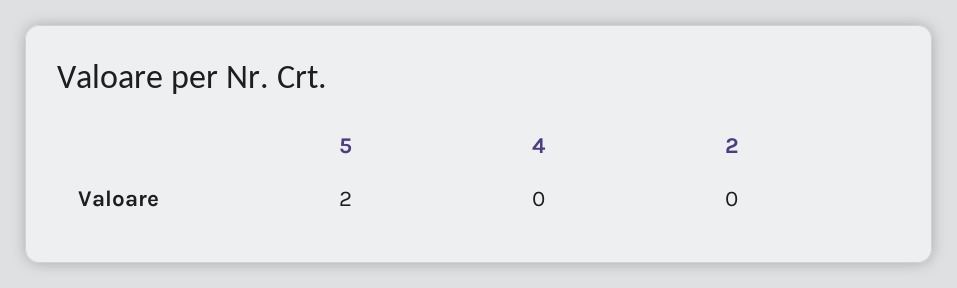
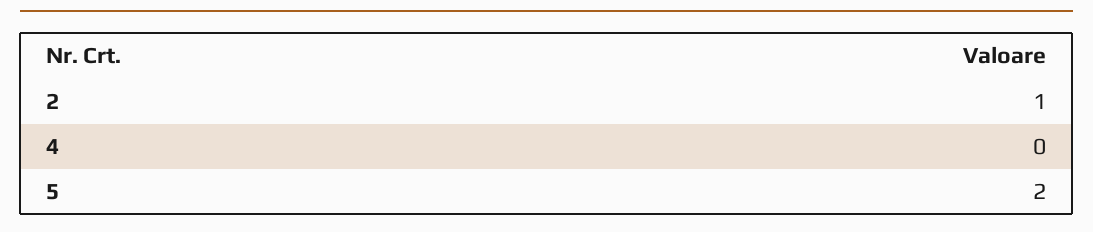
2: 0 -> 1

